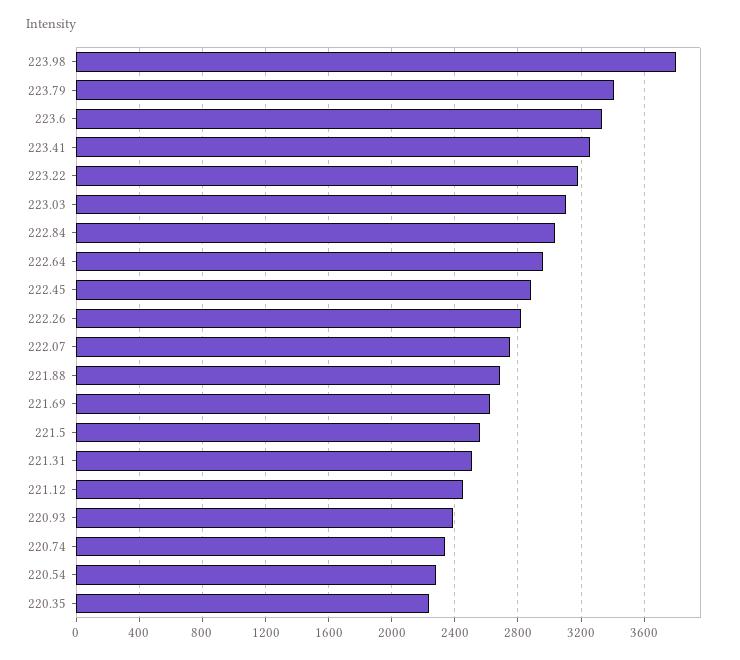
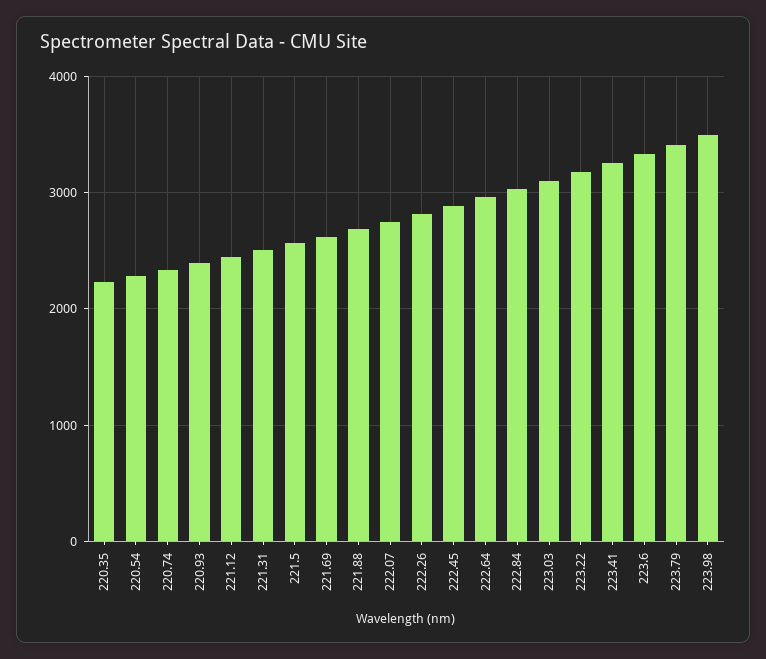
223.98: 3800 -> 3500

